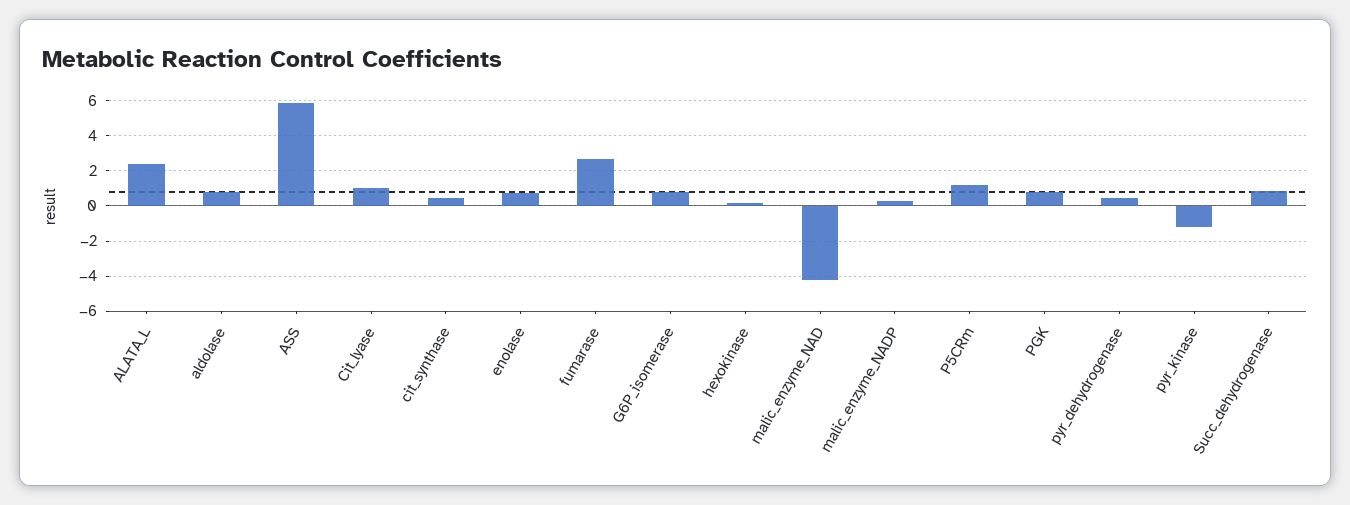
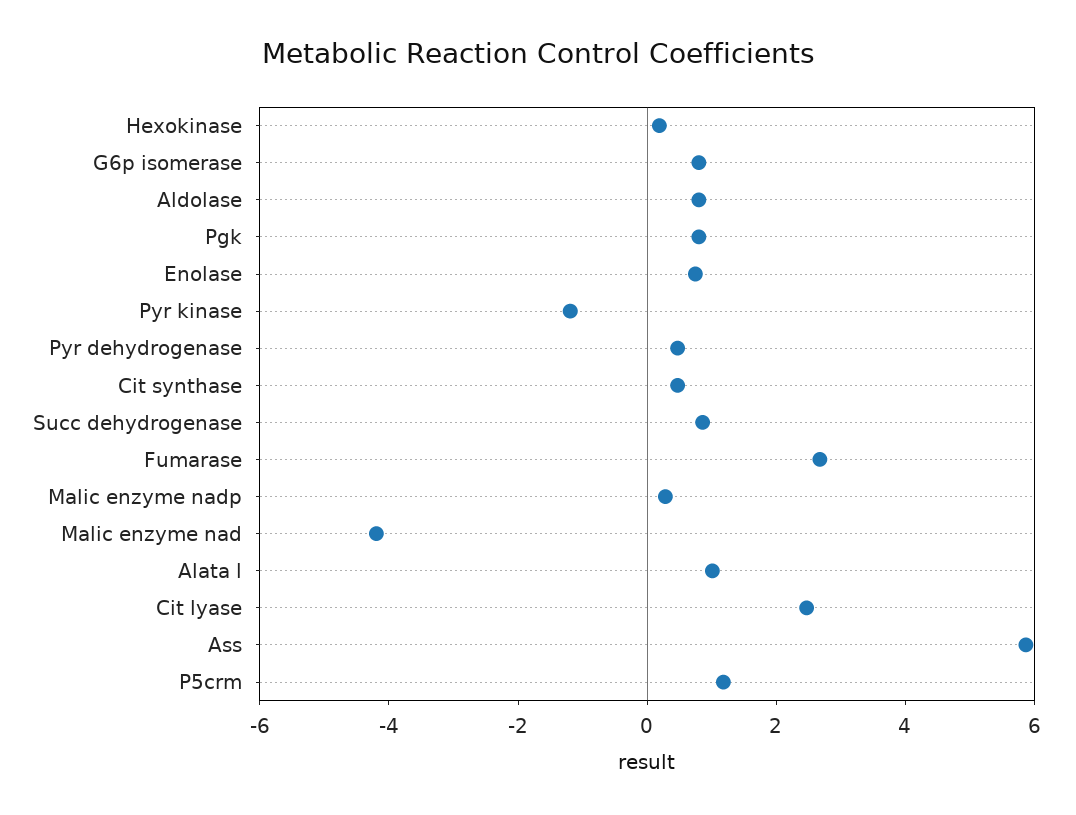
ALATA_L: 2.5 -> 1
Cit_lyase: 1 -> 2.5

